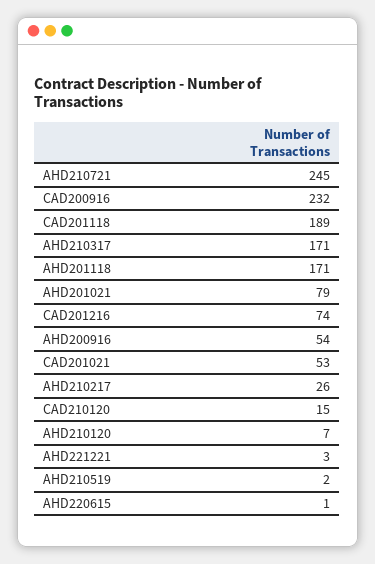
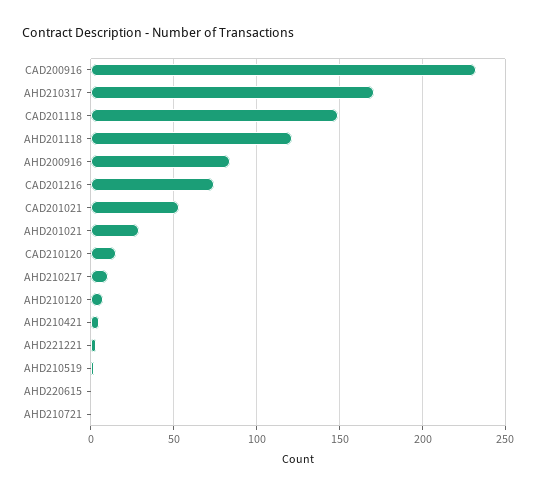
AHD210721: 245 -> 0
CAD201118: 189 -> 150
AHD201118: 171 -> 120
AHD201021: 79 -> 30
AHD200916: 54 -> 85
AHD210217: 26 -> 10
AHD210421: none -> 5

